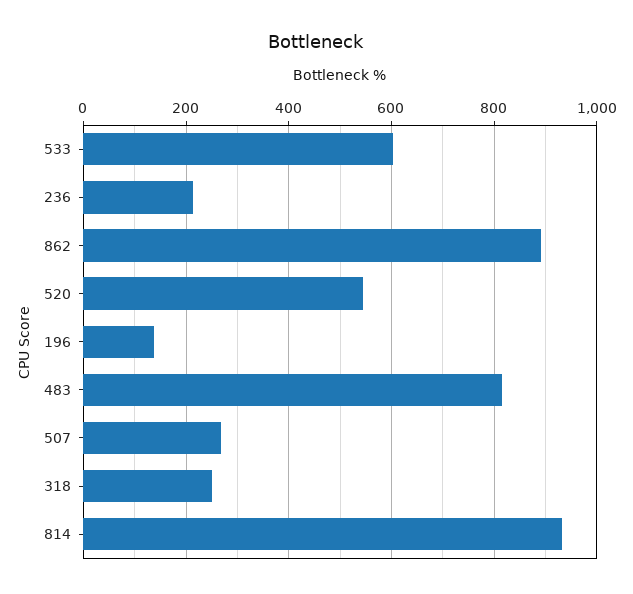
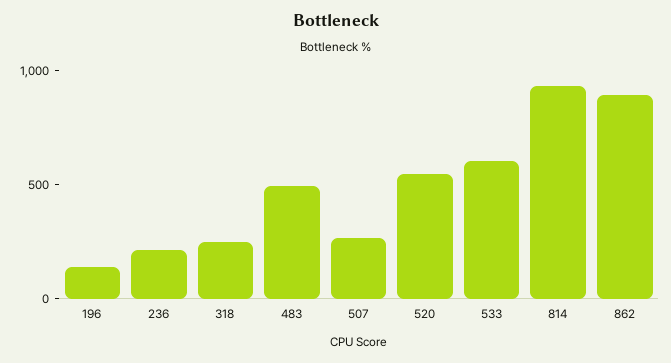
483: 820 -> 500

